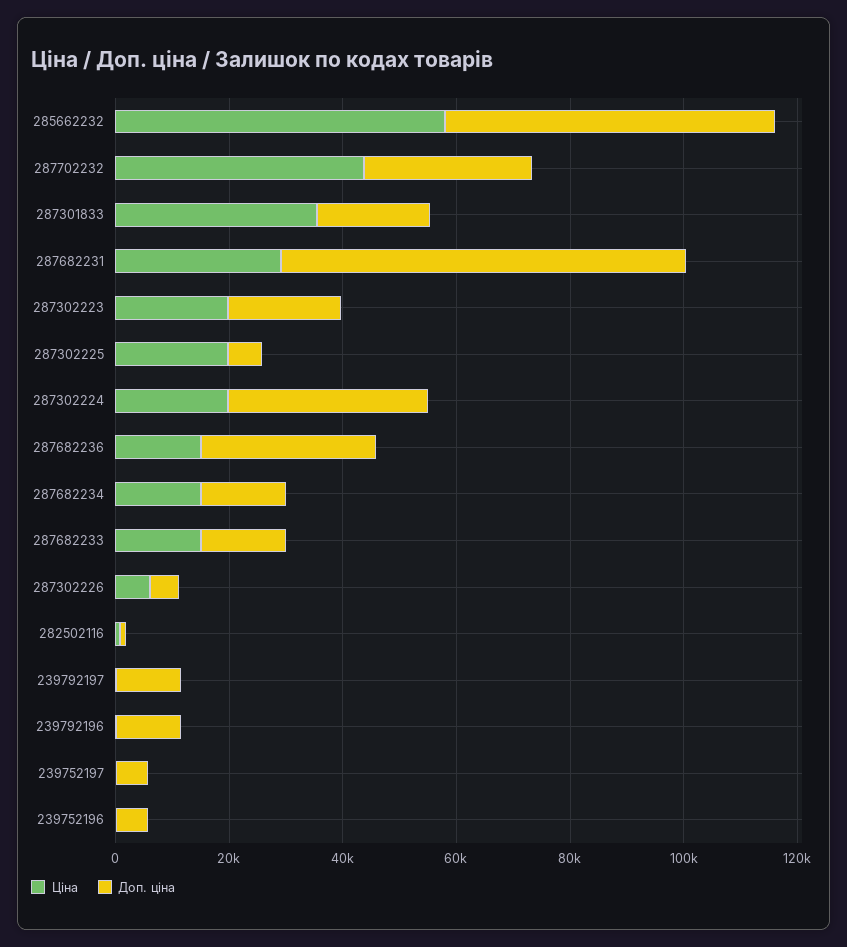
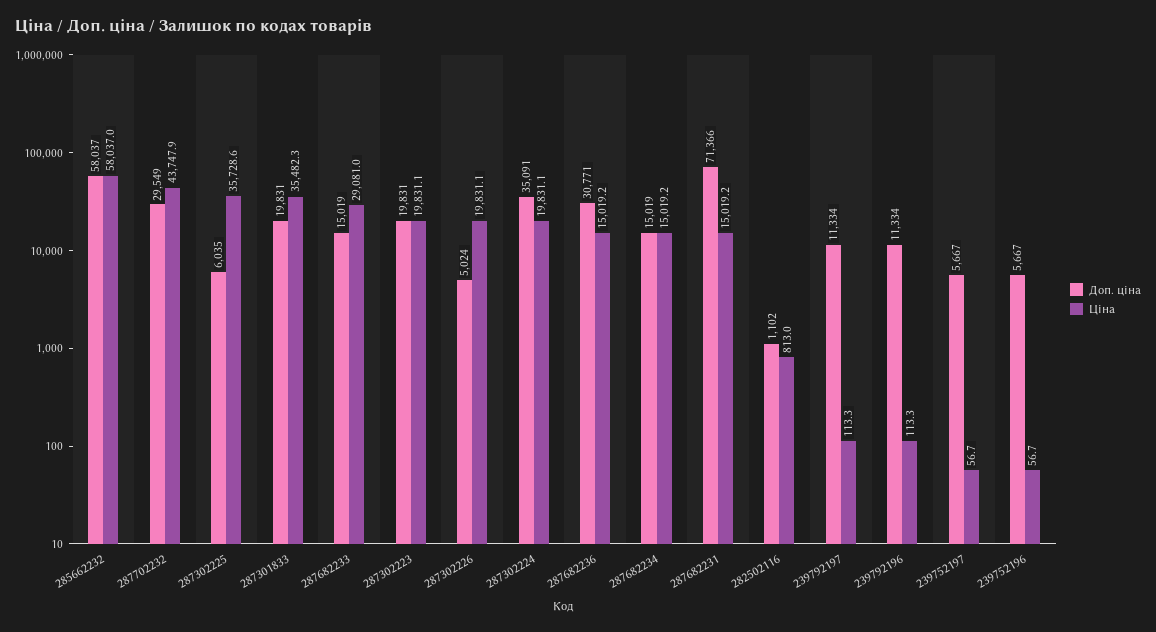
Ціна, 287682231: 30000 -> 15019.2
Ціна, 287302225: 20000 -> 35728.6
Ціна, 287682233: 15000 -> 29081
Ціна, 287302226: 5000 -> 19831.1

